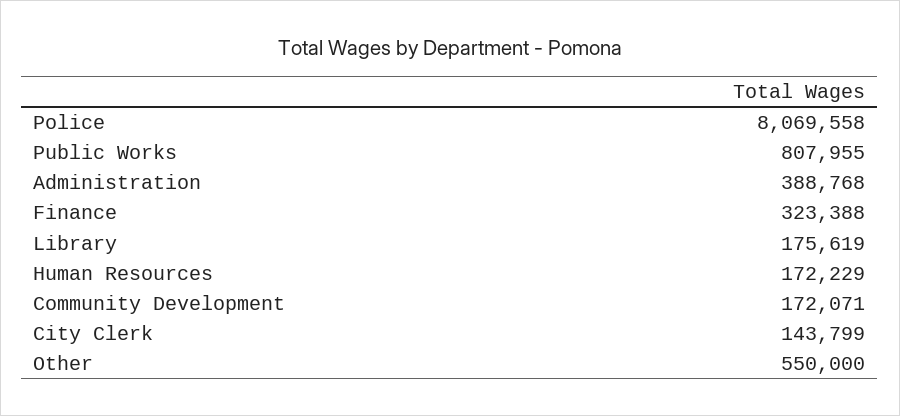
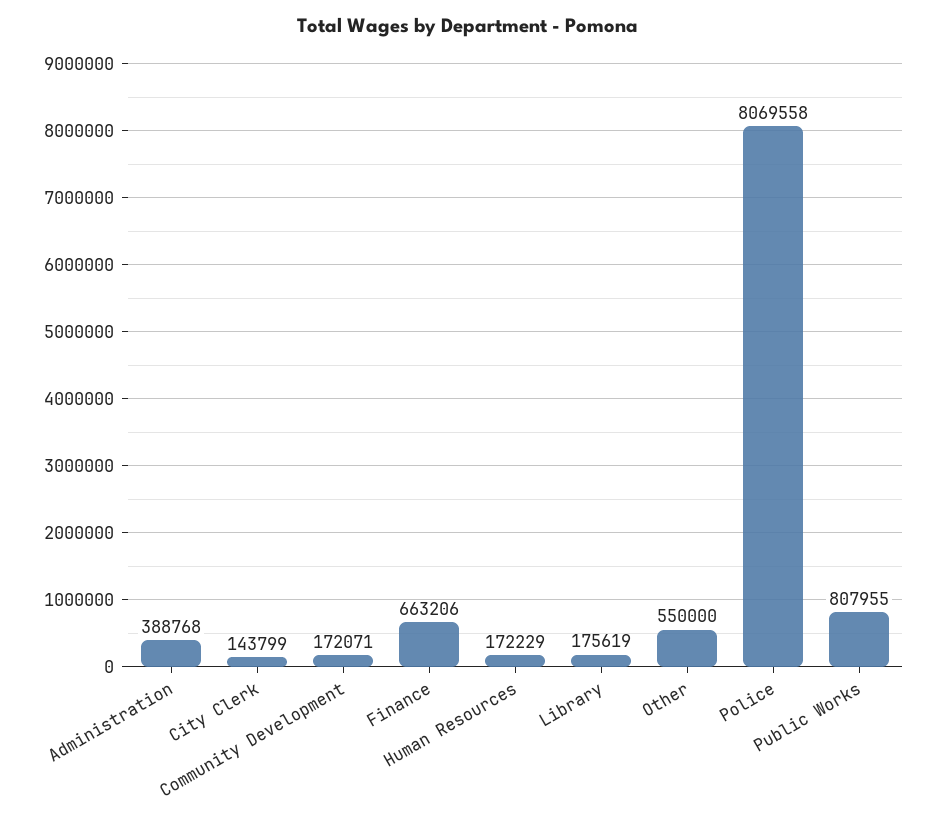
Finance: 323388 -> 663206

